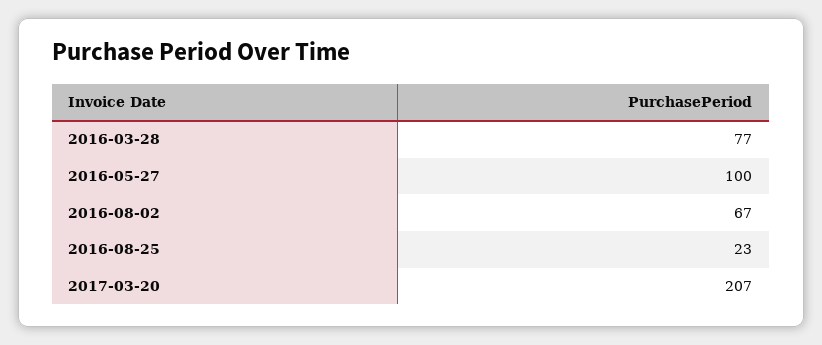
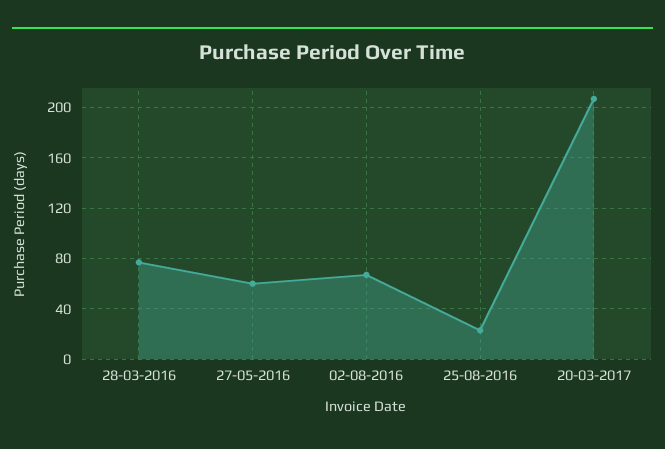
2016-05-27: 100 -> 60

